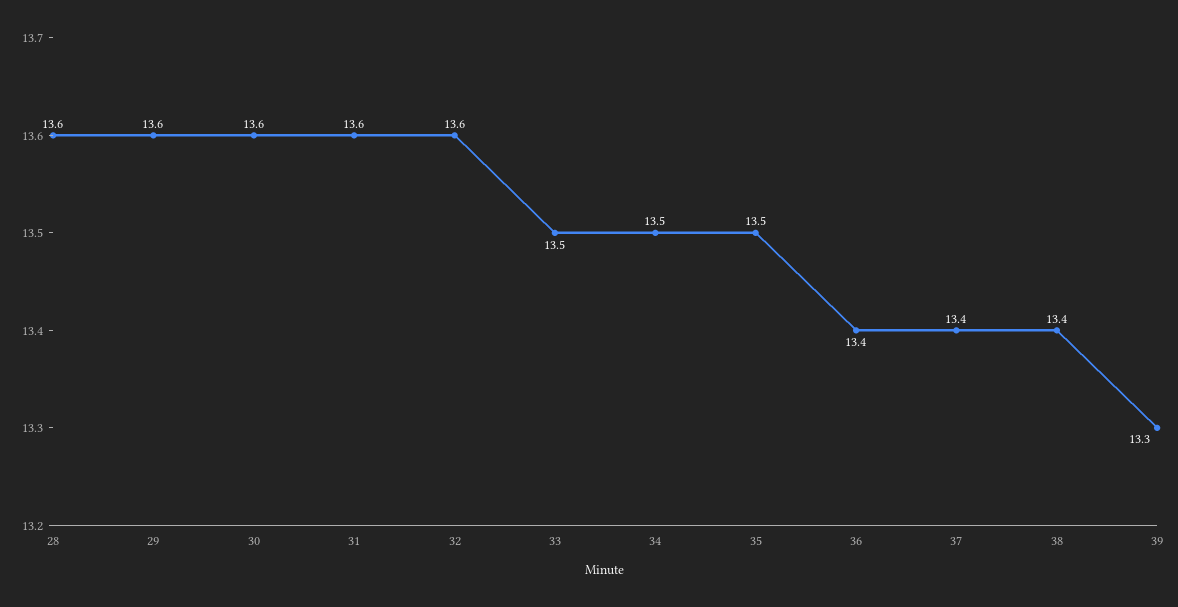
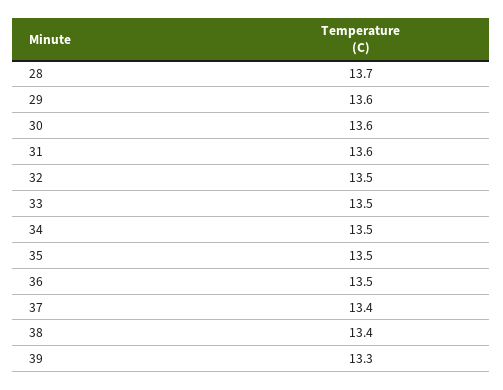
28: 13.6 -> 13.7
32: 13.6 -> 13.5
36: 13.4 -> 13.5

